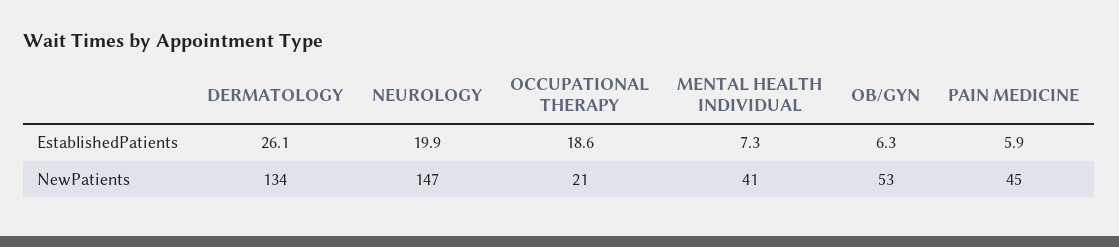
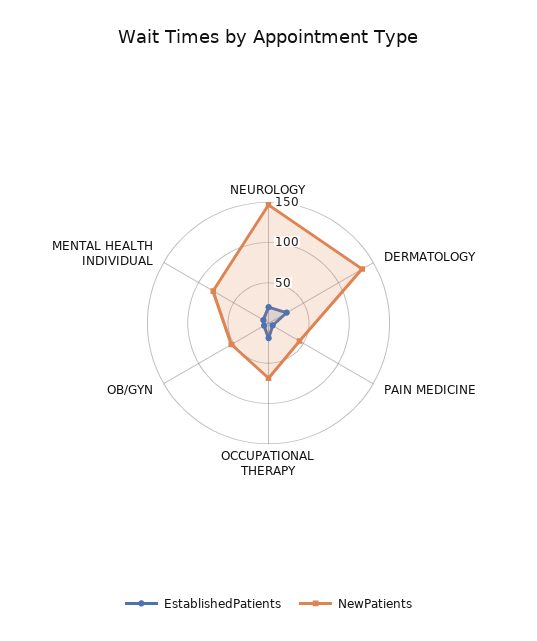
NewPatients, OCCUPATIONAL THERAPY: 21 -> 70
NewPatients, MENTAL HEALTH INDIVIDUAL: 41 -> 80

